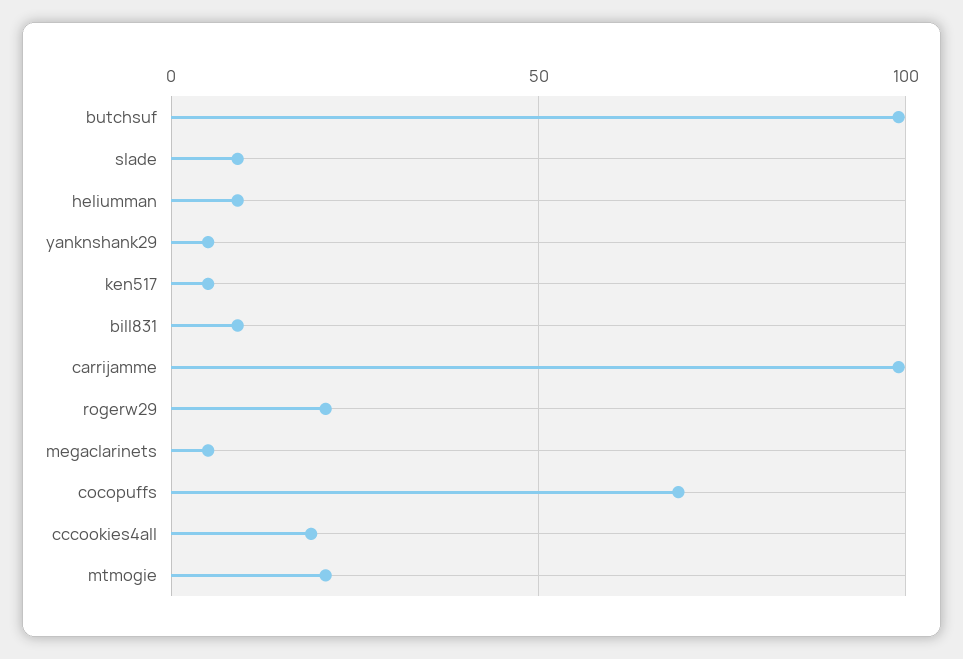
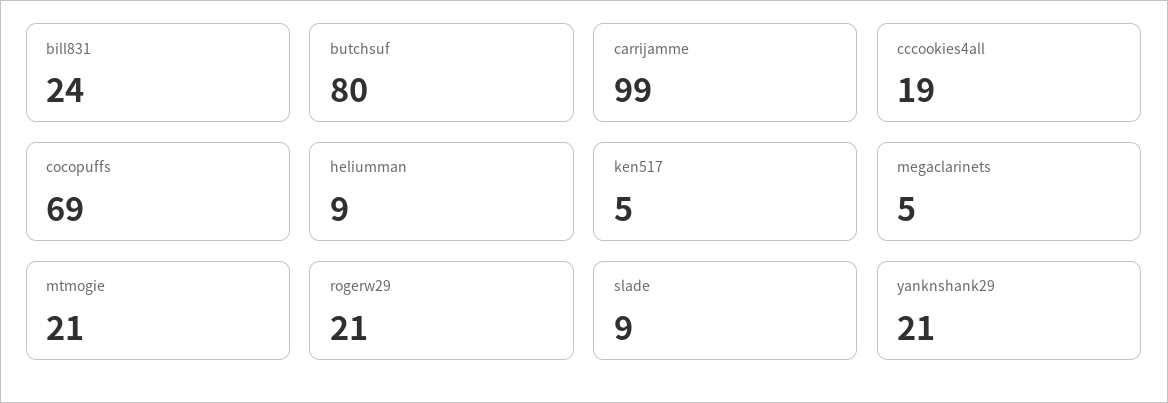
butchsuf: 100 -> 80
yanknshank29: 5 -> 21
bill831: 10 -> 24

